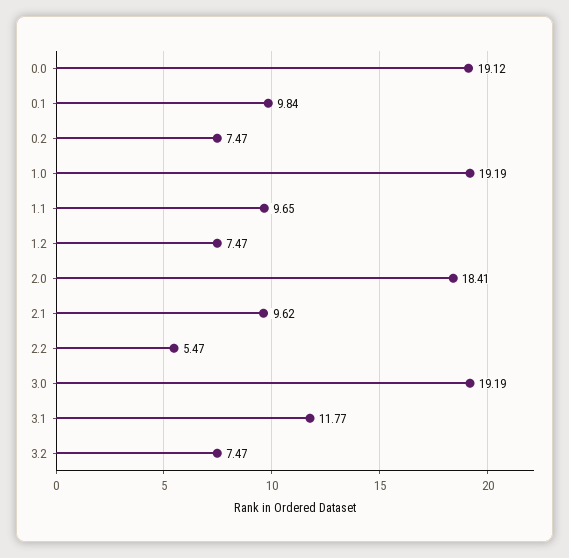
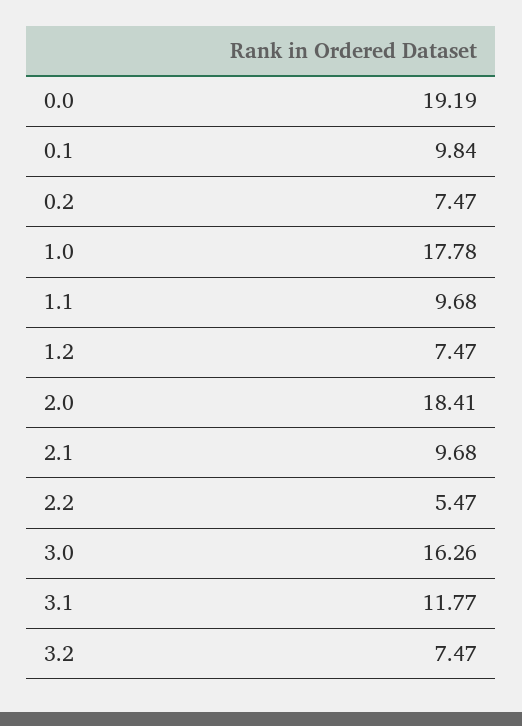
0.0: 19.12 -> 19.19
1.0: 19.19 -> 17.78
1.1: 9.65 -> 9.68
2.1: 9.62 -> 9.68
3.0: 19.19 -> 16.26

